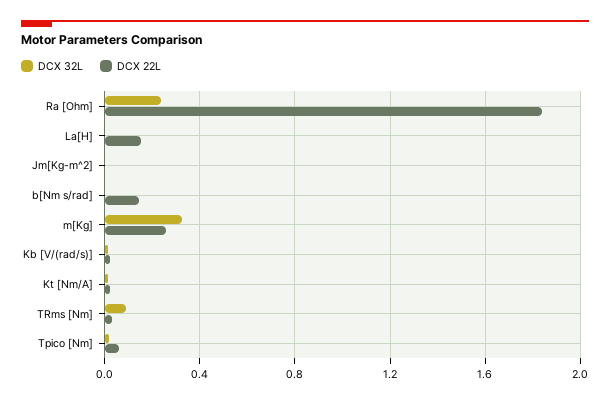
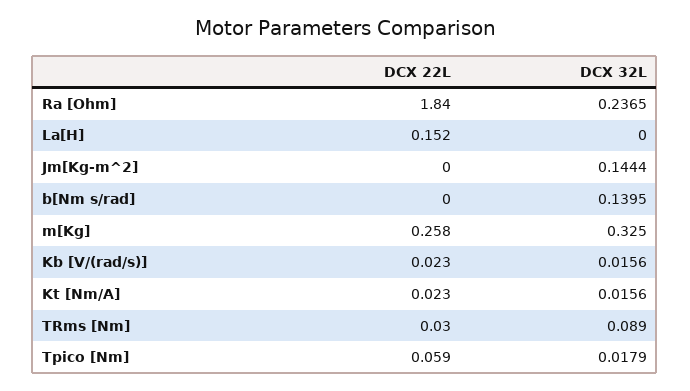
DCX 32L, Jm[Kg-m^2]: 0 -> 0.1444
DCX 32L, b[Nm s/rad]: 0 -> 0.1395
DCX 22L, b[Nm s/rad]: 0.15 -> 0

